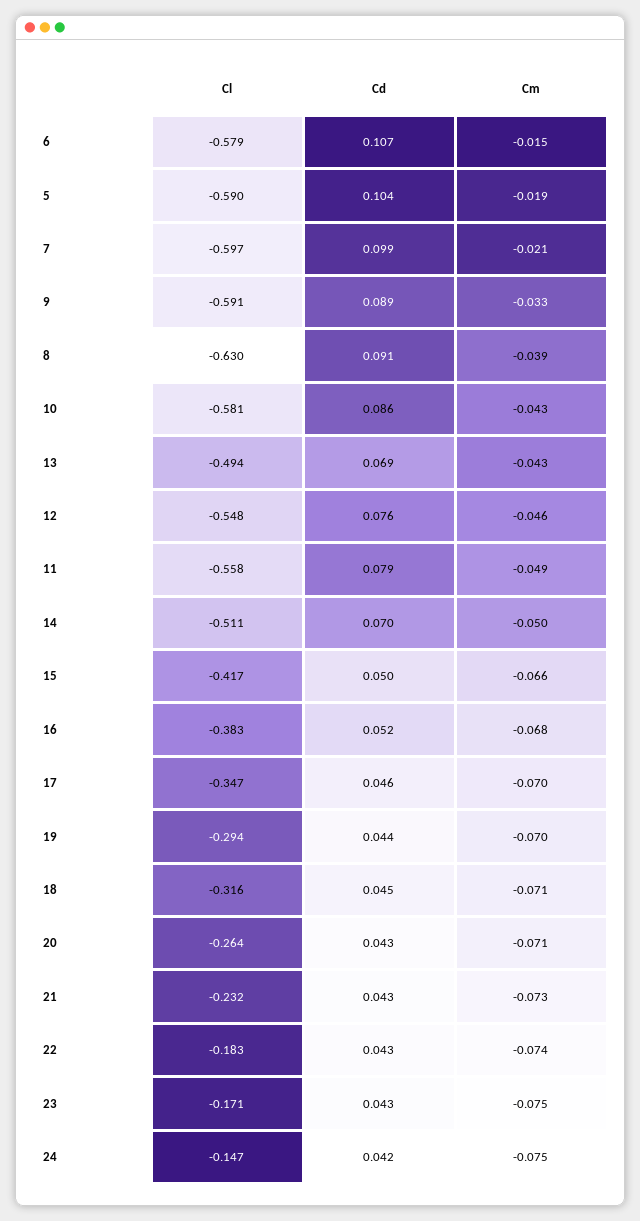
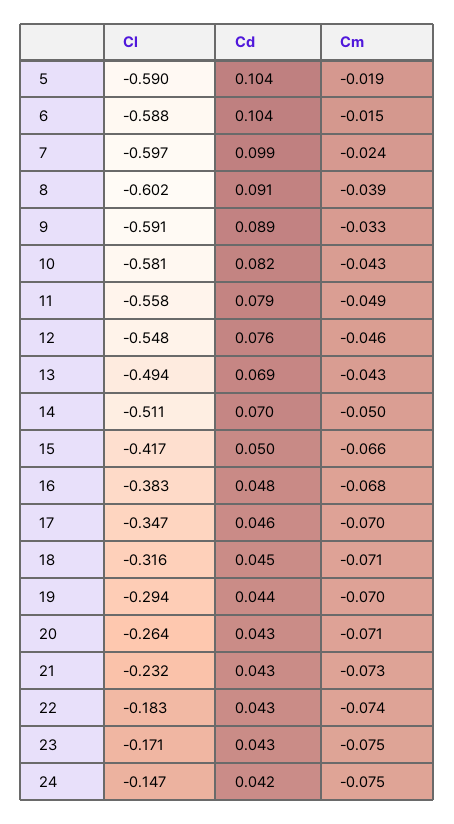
Cl, 6: -0.579 -> -0.588
Cd, 6: 0.107 -> 0.104
Cm, 7: -0.021 -> -0.024
Cl, 8: -0.63 -> -0.602
Cd, 10: 0.086 -> 0.082
Cd, 16: 0.052 -> 0.048

